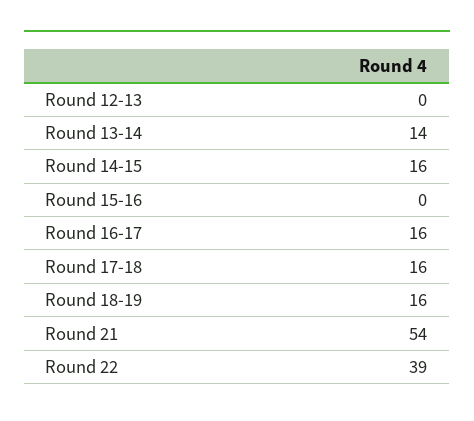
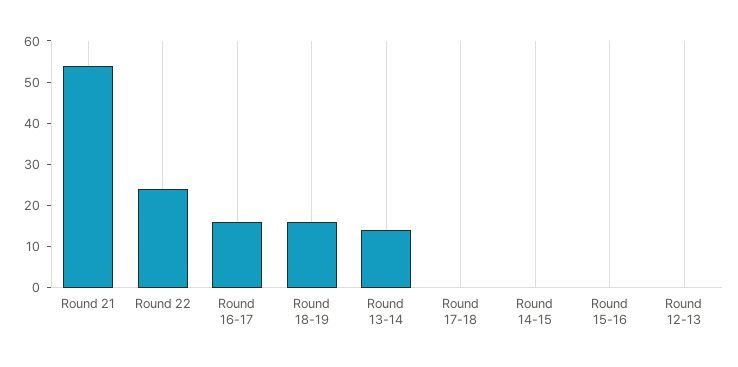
Round 14-15: 16 -> 0
Round 17-18: 16 -> 0
Round 22: 39 -> 25

